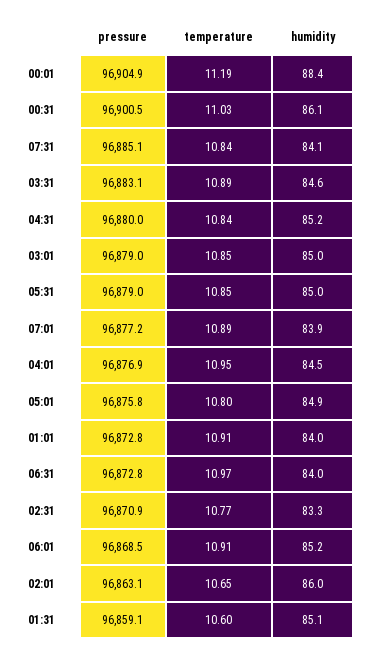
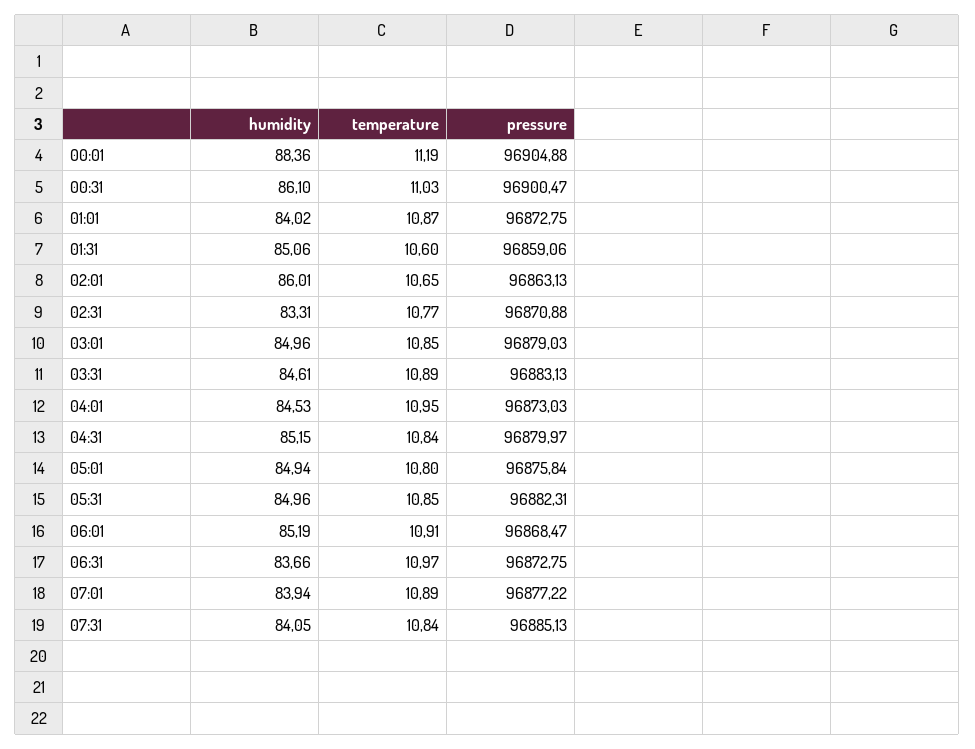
pressure, 05:31: 96879 -> 96882.31
pressure, 04:01: 96876.9 -> 96873.03
temperature, 01:01: 10.91 -> 10.87
humidity, 06:31: 84 -> 83.66

